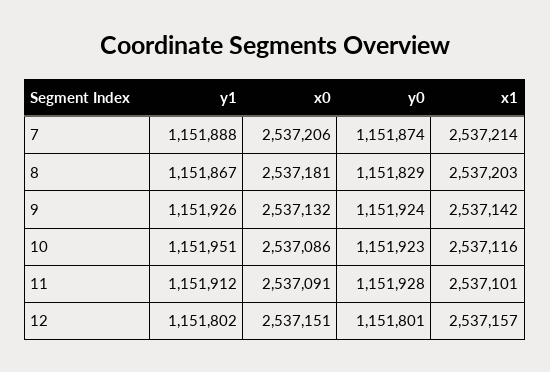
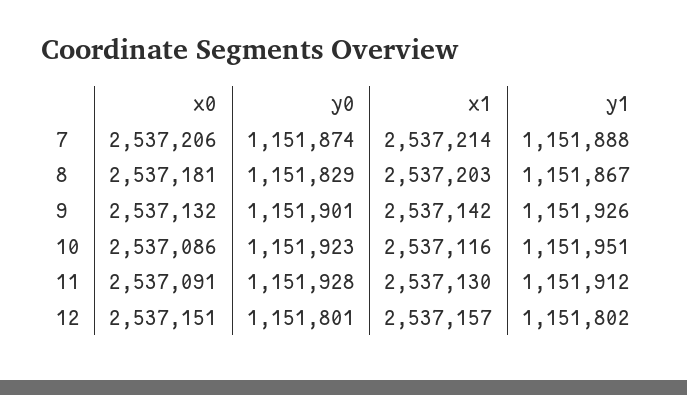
y0, 9: 1151924 -> 1151901
x1, 11: 2537101 -> 2537130

